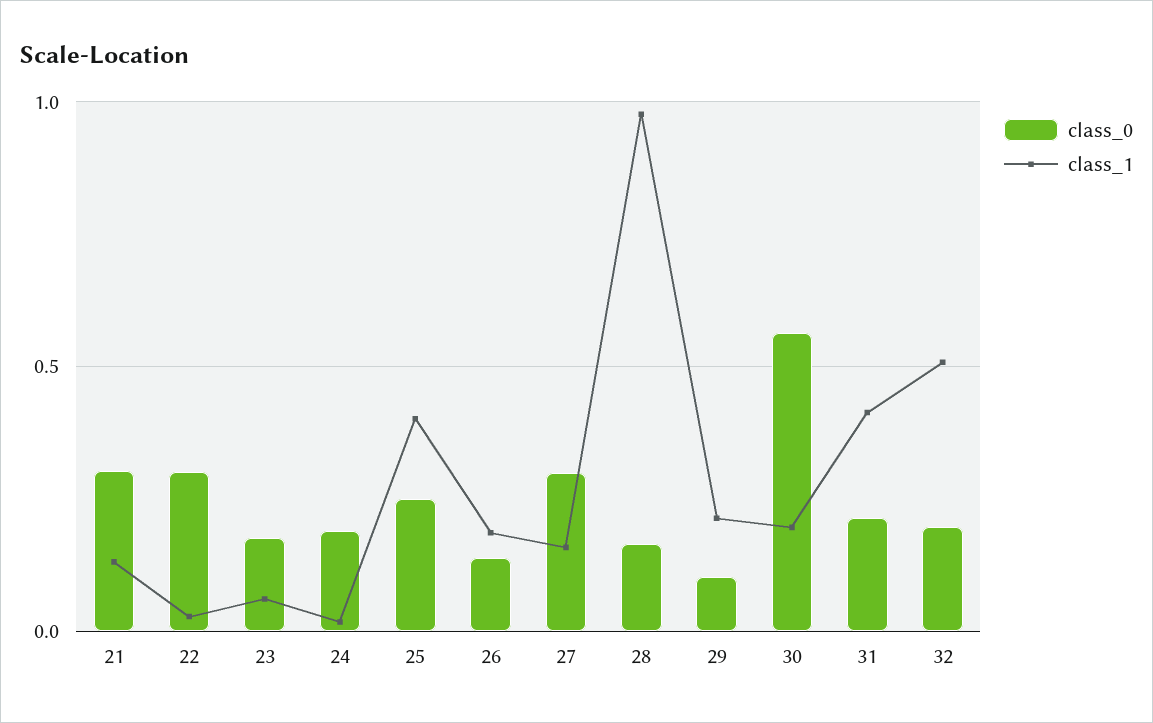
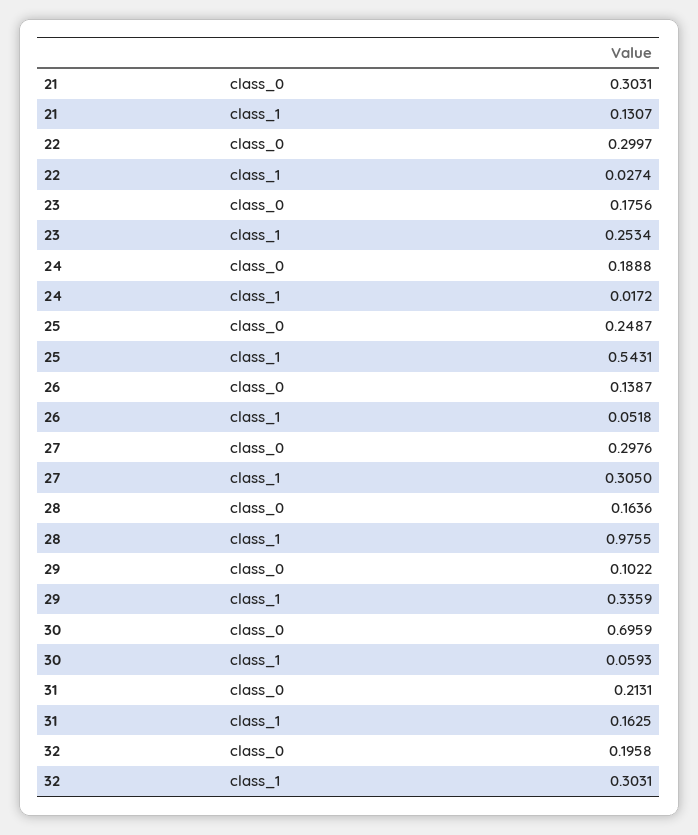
class_1, 23: 0.05 -> 0.2534
class_1, 25: 0.4 -> 0.5431
class_1, 26: 0.2 -> 0.0518
class_1, 27: 0.15 -> 0.305
class_1, 29: 0.2 -> 0.3359
class_0, 30: 0.55 -> 0.6959
class_1, 30: 0.2 -> 0.0593
class_1, 31: 0.4 -> 0.1625
class_1, 32: 0.5 -> 0.3031

